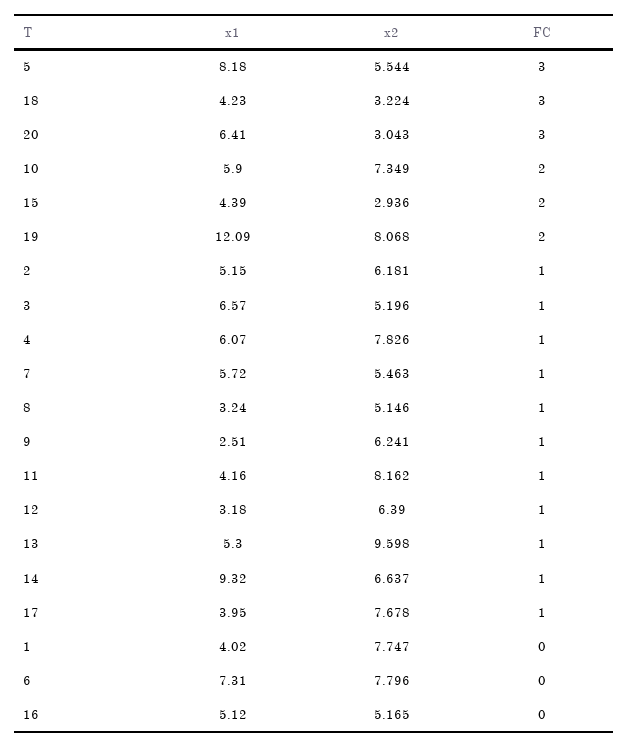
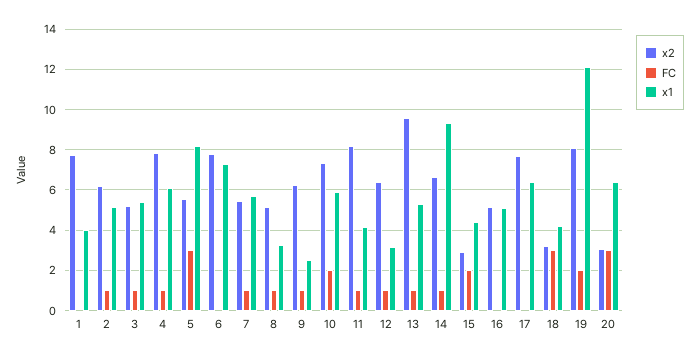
x1, 3: 6.57 -> 5.5
x1, 17: 3.95 -> 6.5
FC, 17: 1 -> 0

